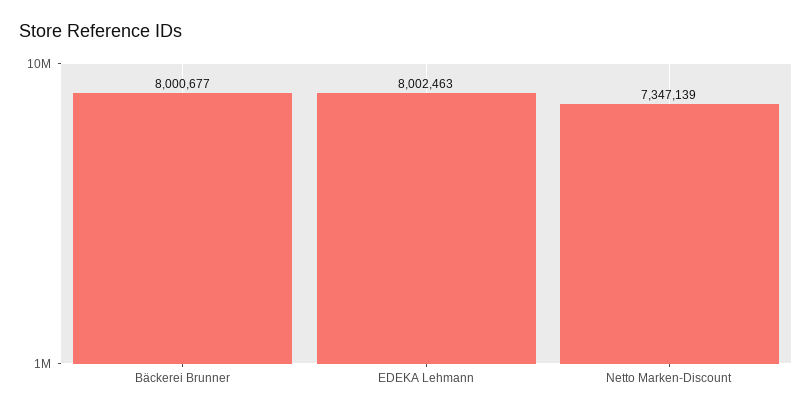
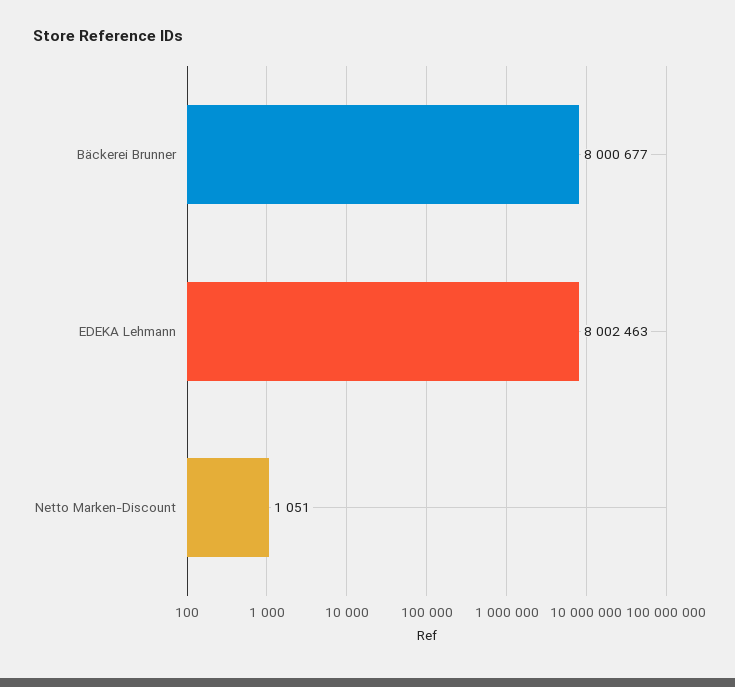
Netto Marken-Discount: 7347139 -> 1051

